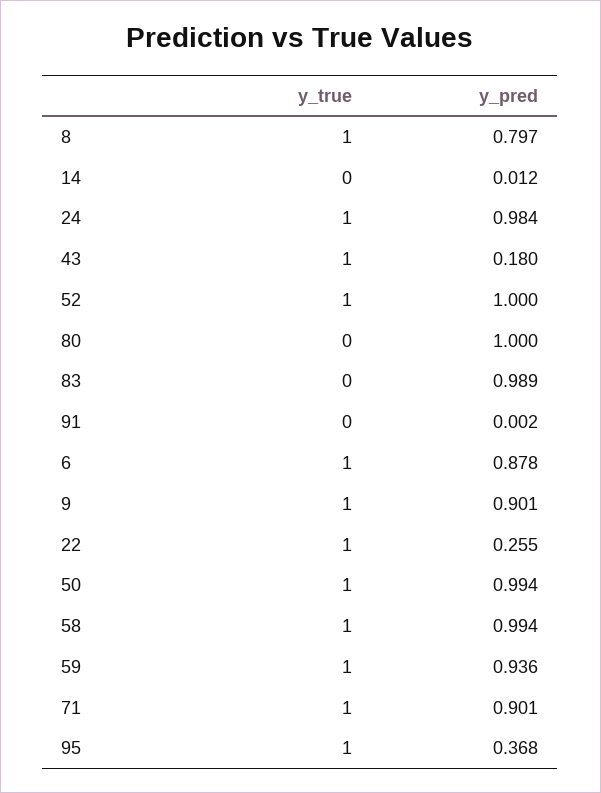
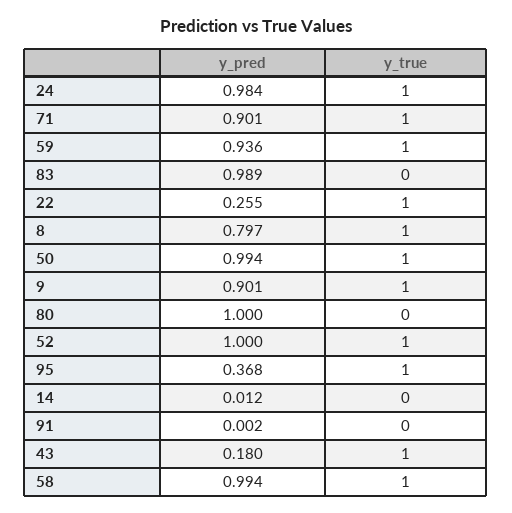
y_true, 6: 1 -> none
y_pred, 6: 0.878 -> none

